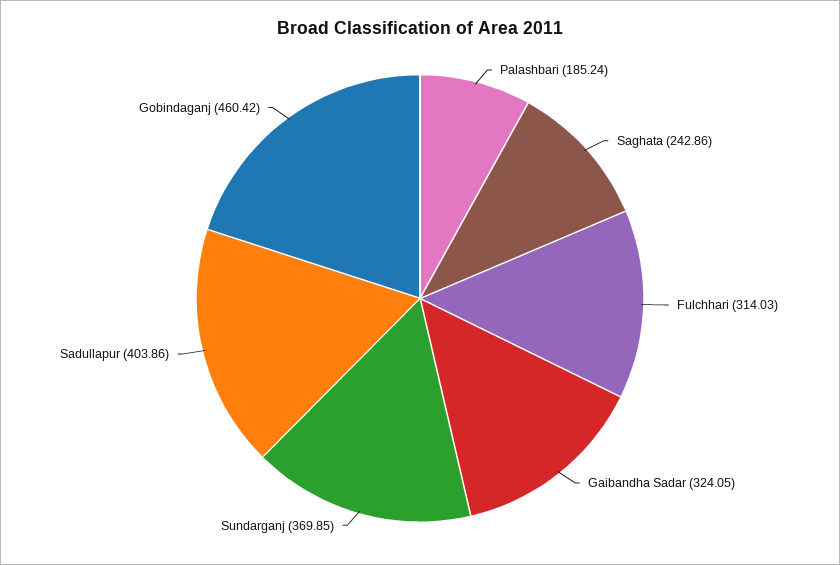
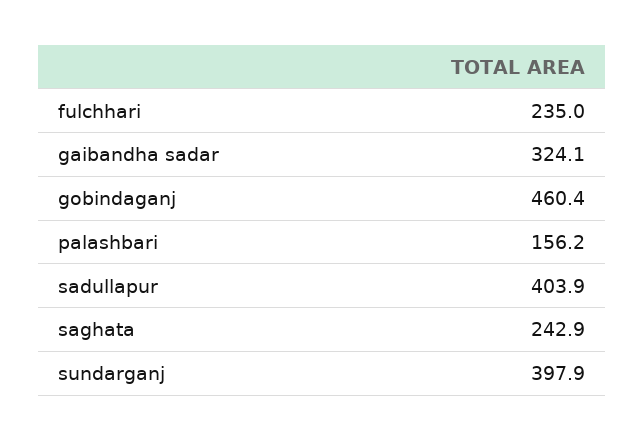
Palashbari: 185.24 -> 156.2
Fulchhari: 314.03 -> 235
Sundarganj: 369.85 -> 397.9

